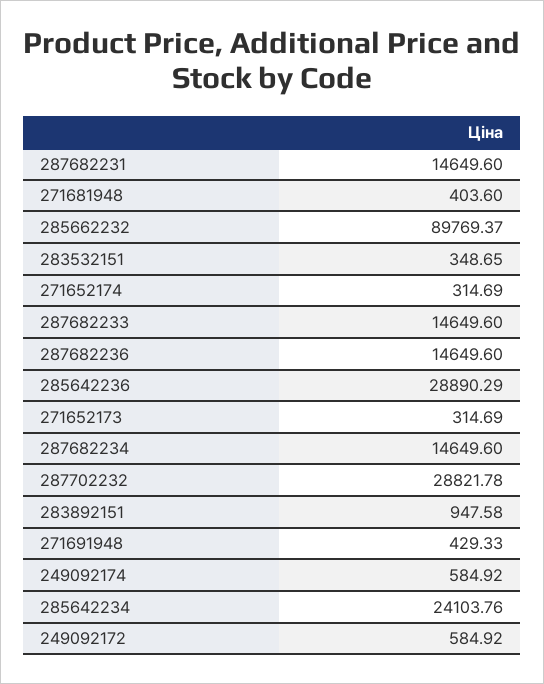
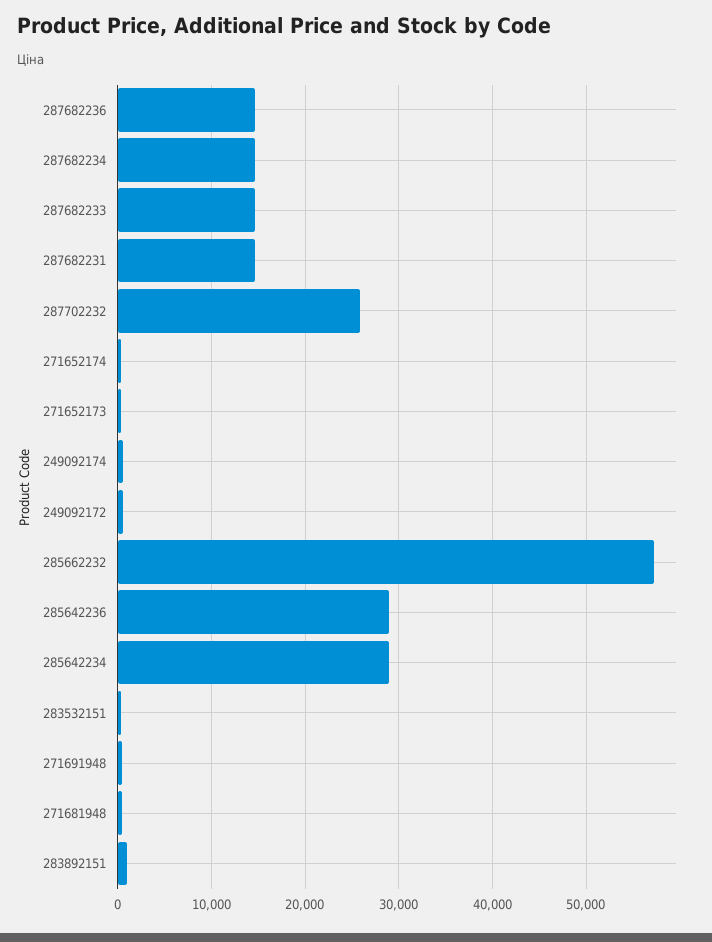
285662232: 89769.37 -> 57000
287702232: 28821.78 -> 26000
285642234: 24103.76 -> 29000

